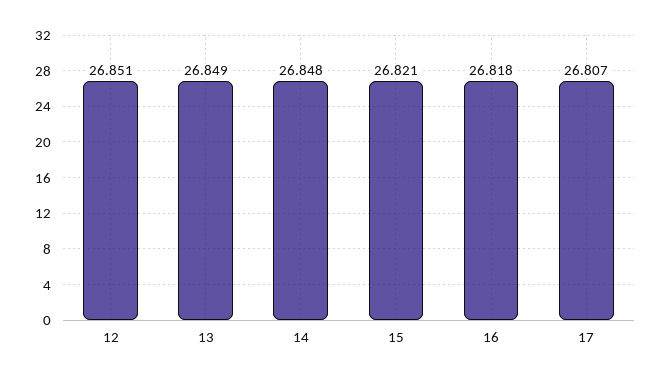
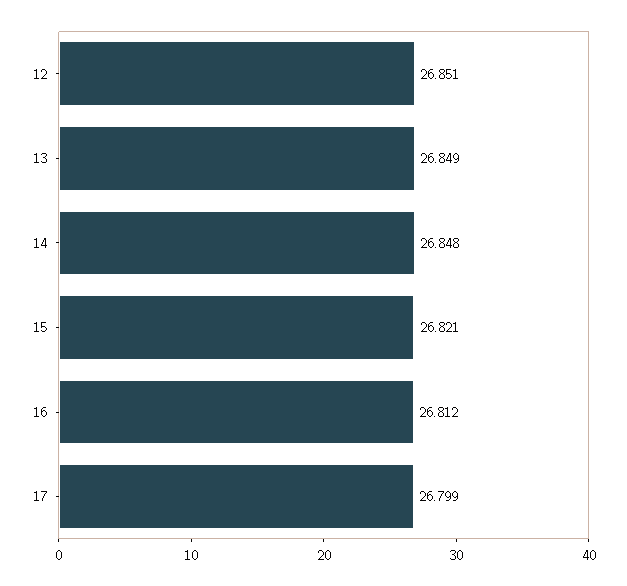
16: 26.818 -> 26.812
17: 26.807 -> 26.799

